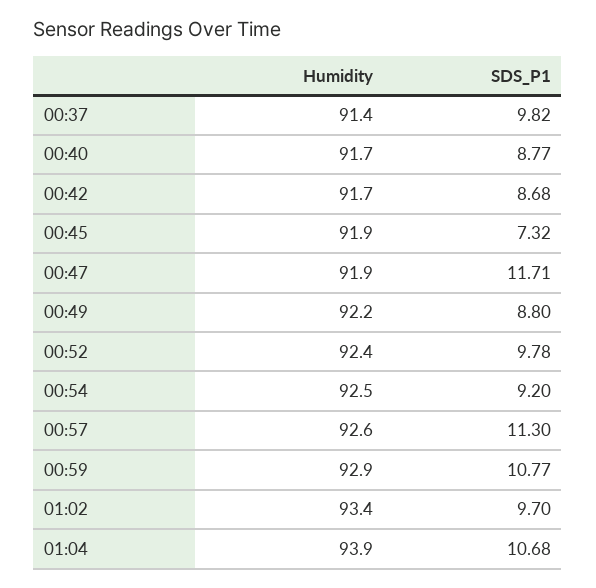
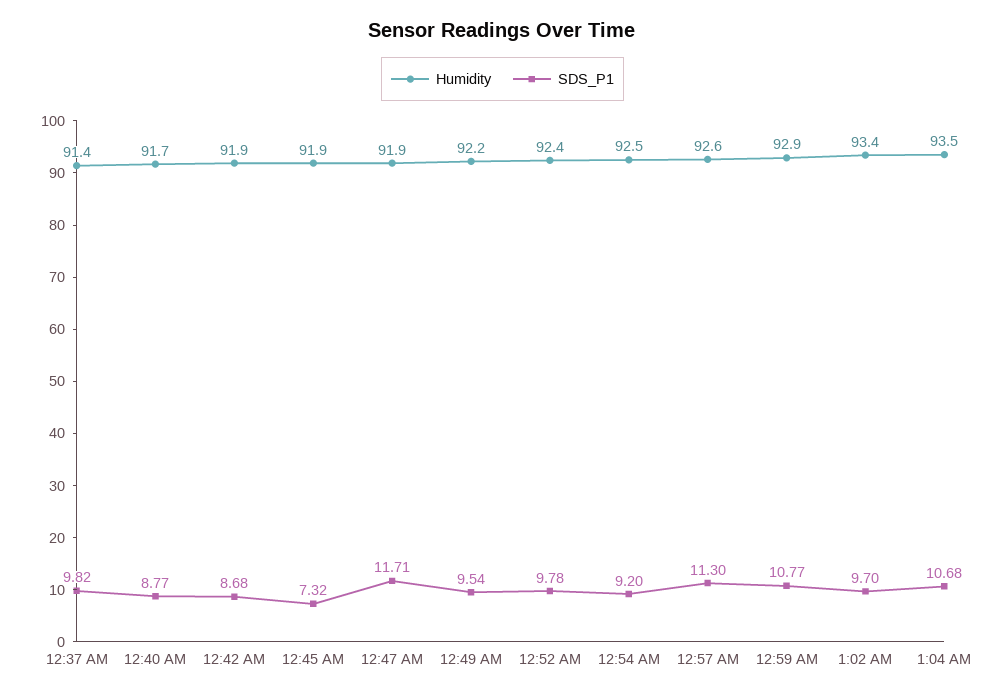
Humidity, 00:42: 91.7 -> 91.9
SDS_P1, 00:49: 8.8 -> 9.54
Humidity, 01:04: 93.9 -> 93.5

